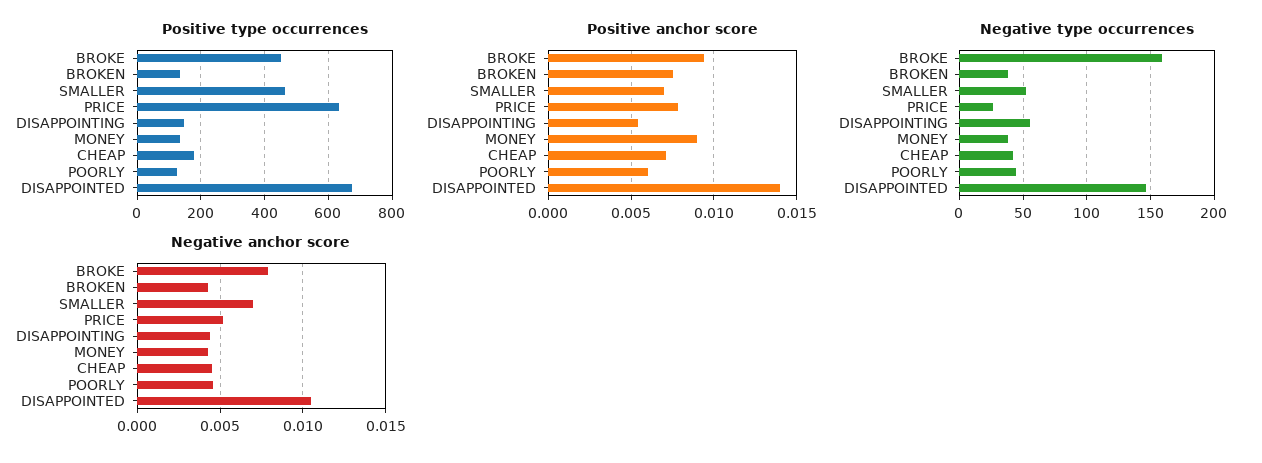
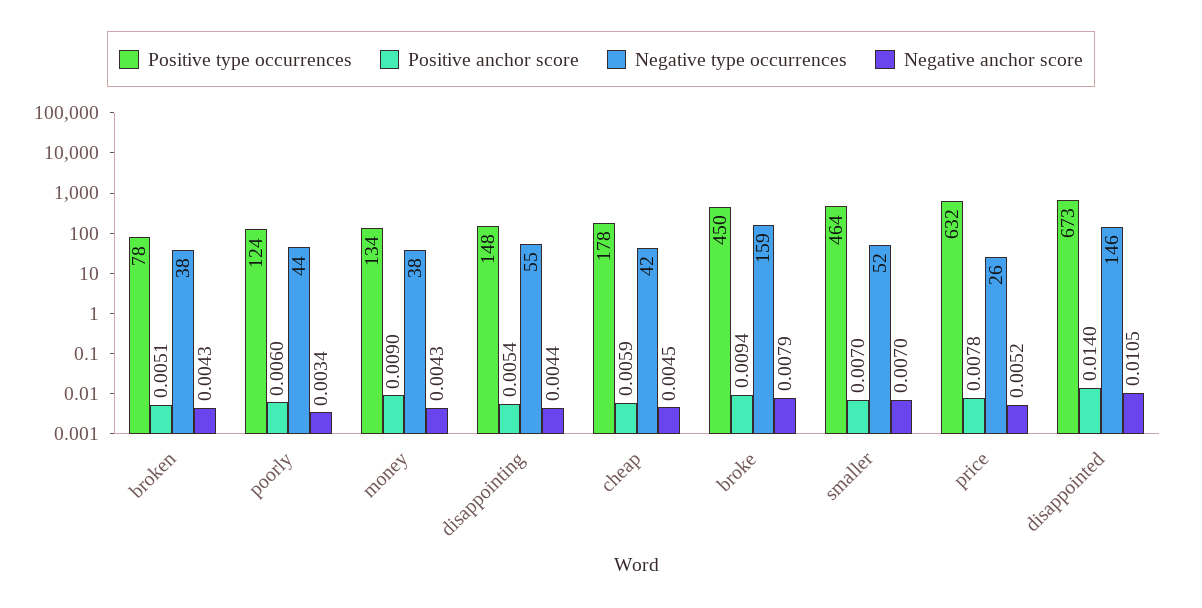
Positive type occurrences, BROKEN: 140 -> 78
Positive anchor score, BROKEN: 0.0075 -> 0.0051
Positive anchor score, CHEAP: 0.007 -> 0.0059
Negative anchor score, POORLY: 0.0045 -> 0.0034

